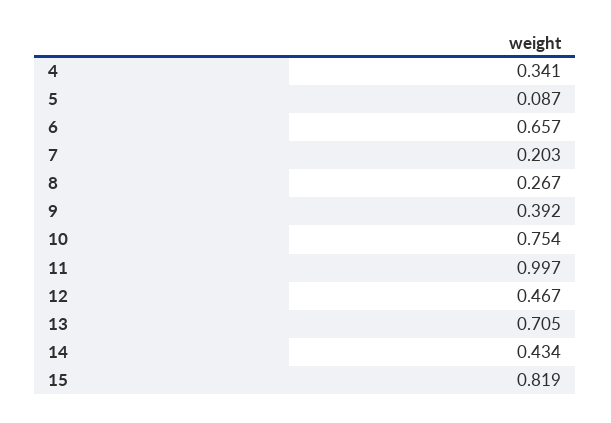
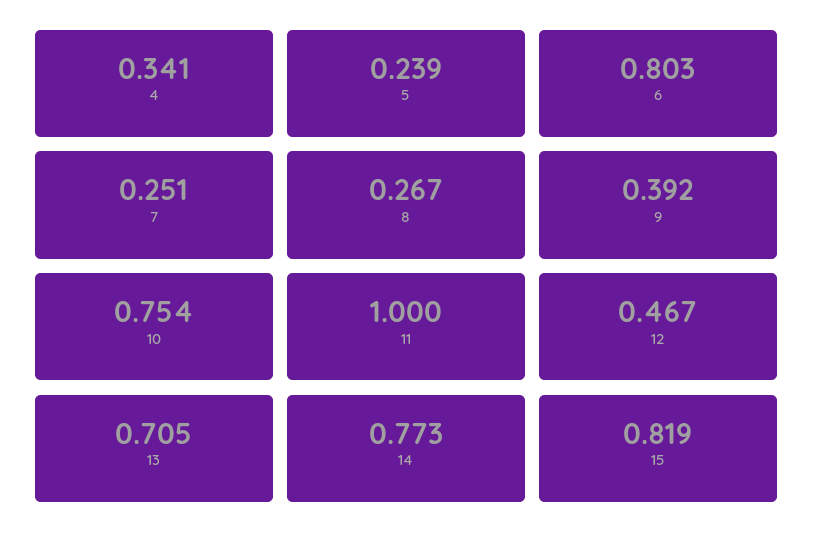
5: 0.087 -> 0.239
6: 0.657 -> 0.803
7: 0.203 -> 0.251
11: 0.997 -> 1
14: 0.434 -> 0.773

